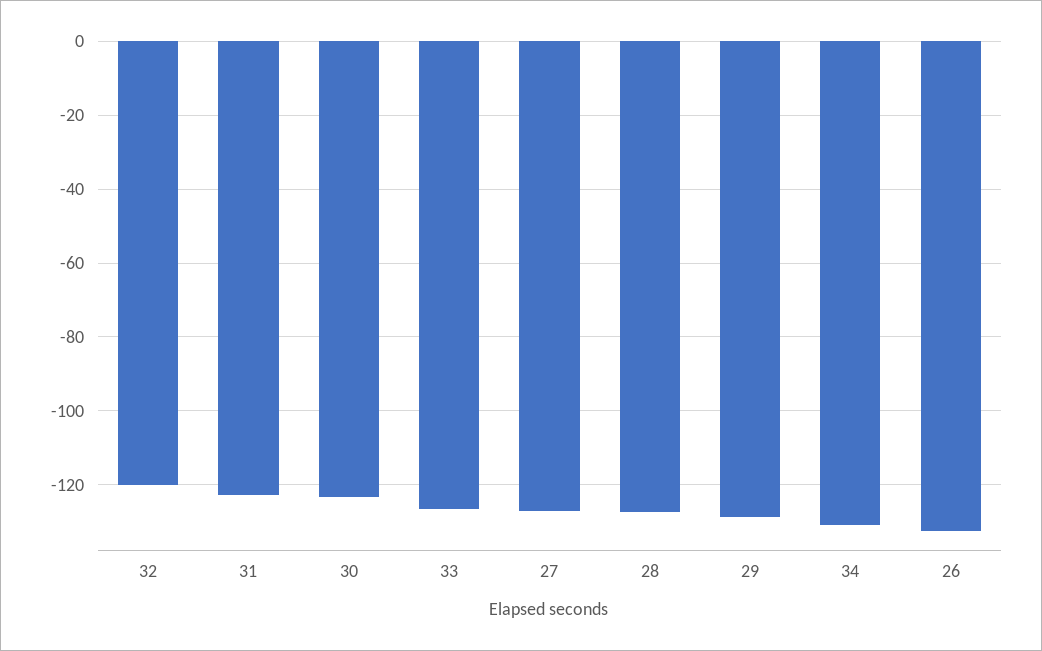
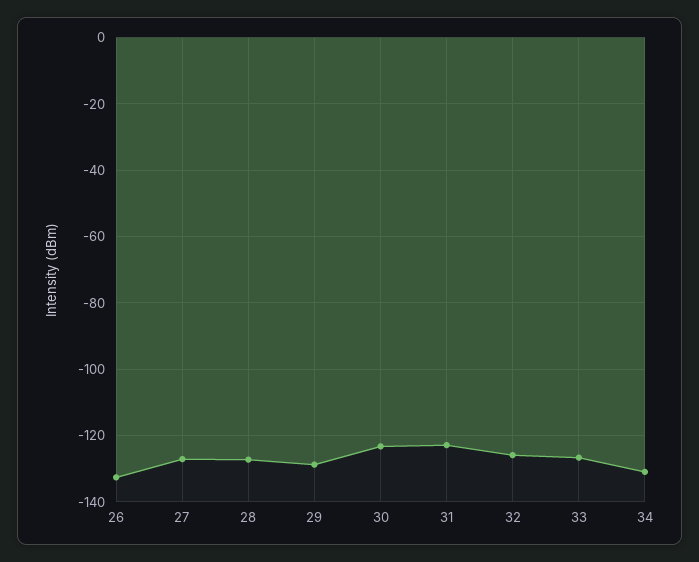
32: -120 -> -126

